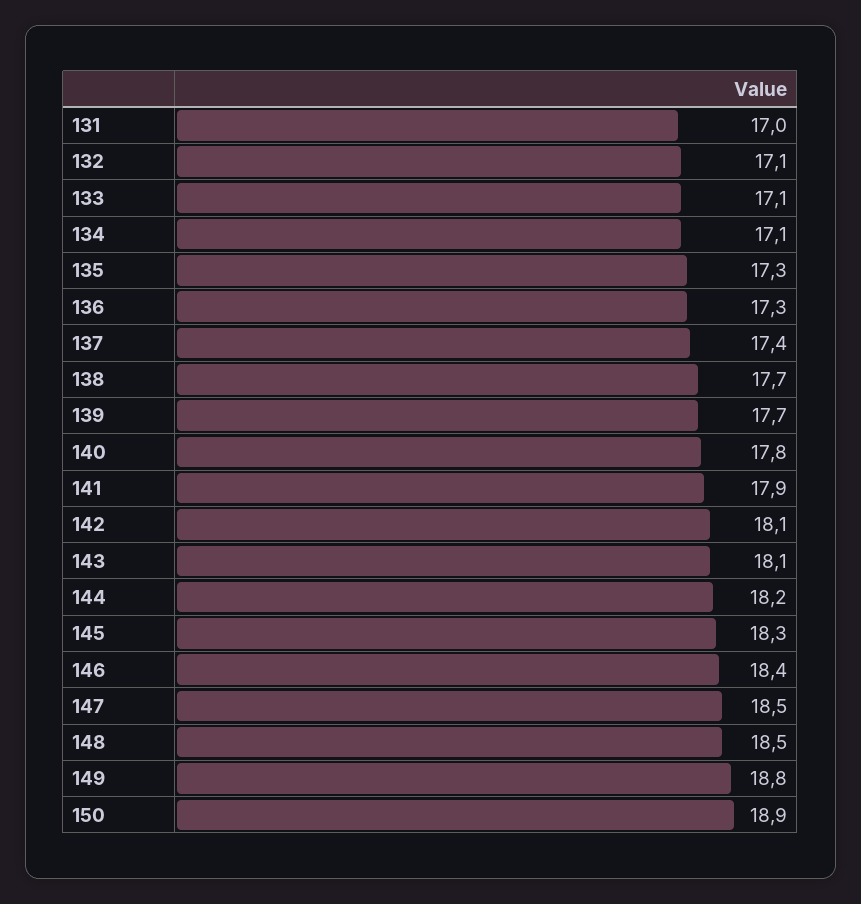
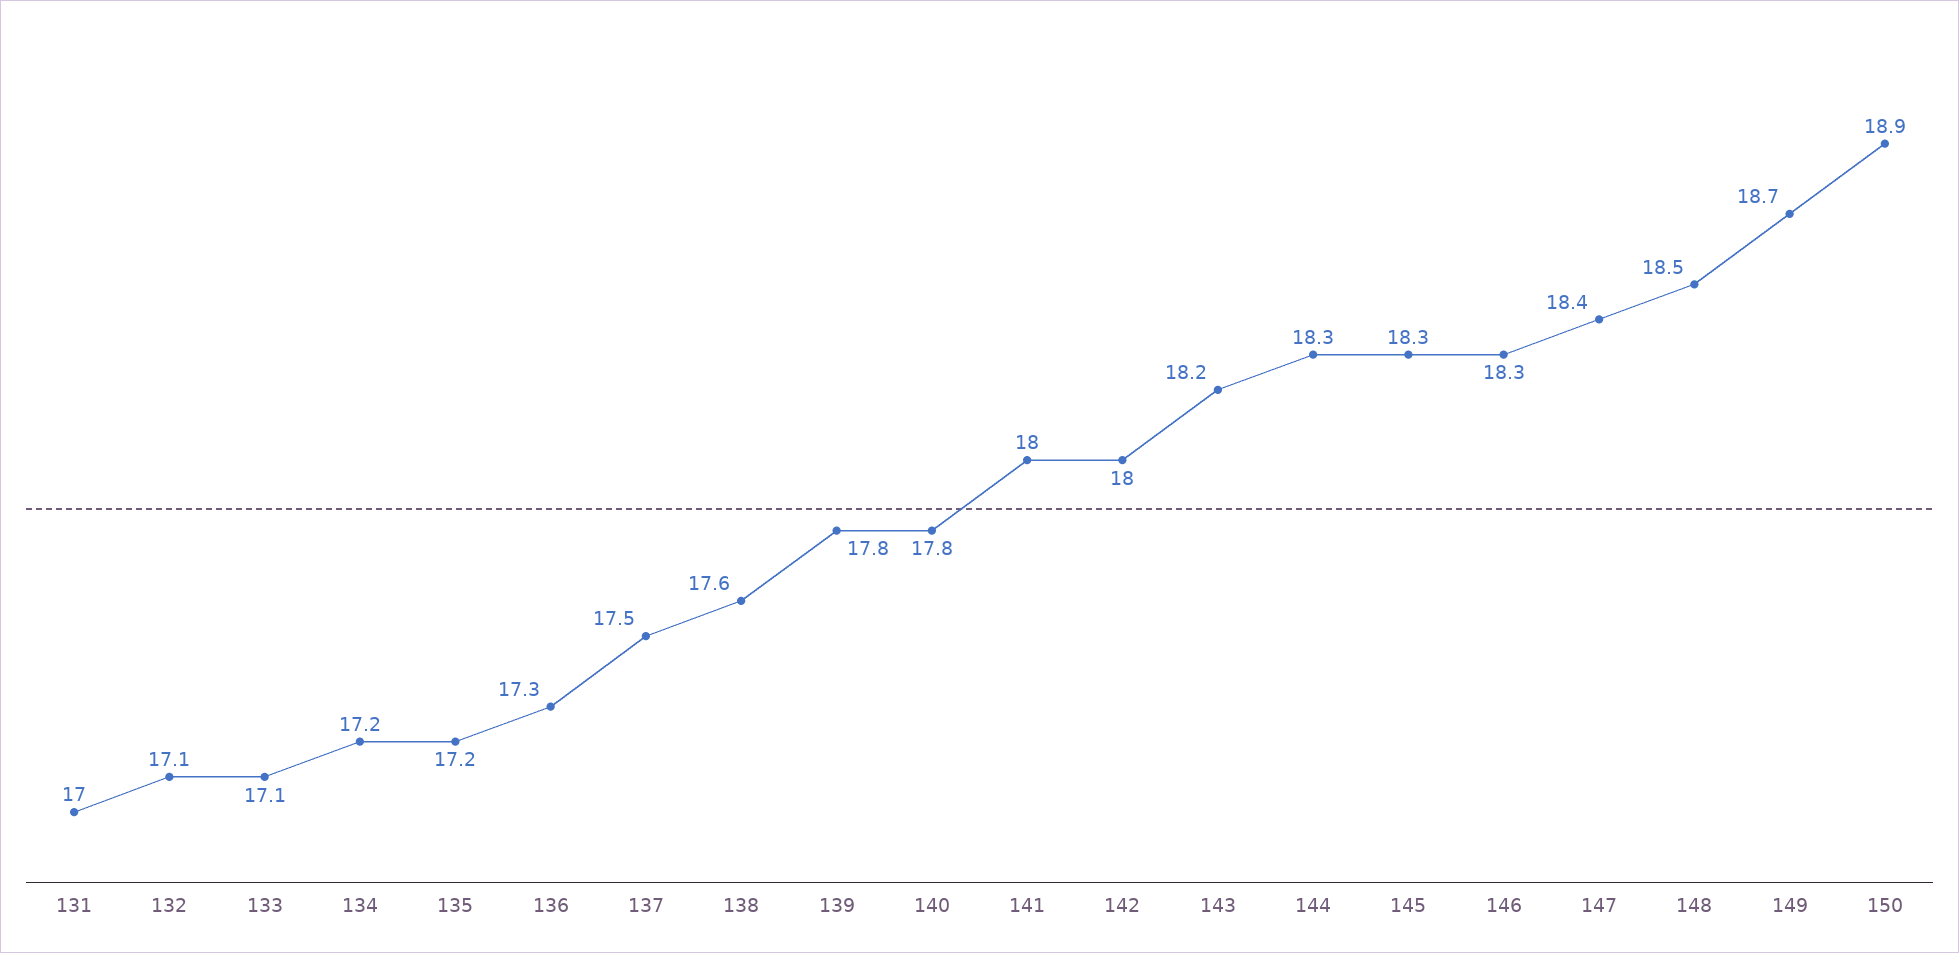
134: 17.1 -> 17.2
135: 17.3 -> 17.2
137: 17.4 -> 17.5
138: 17.7 -> 17.6
139: 17.7 -> 17.8
141: 17.9 -> 18
142: 18.1 -> 18
143: 18.1 -> 18.2
144: 18.2 -> 18.3
146: 18.4 -> 18.3
147: 18.5 -> 18.4
149: 18.8 -> 18.7

